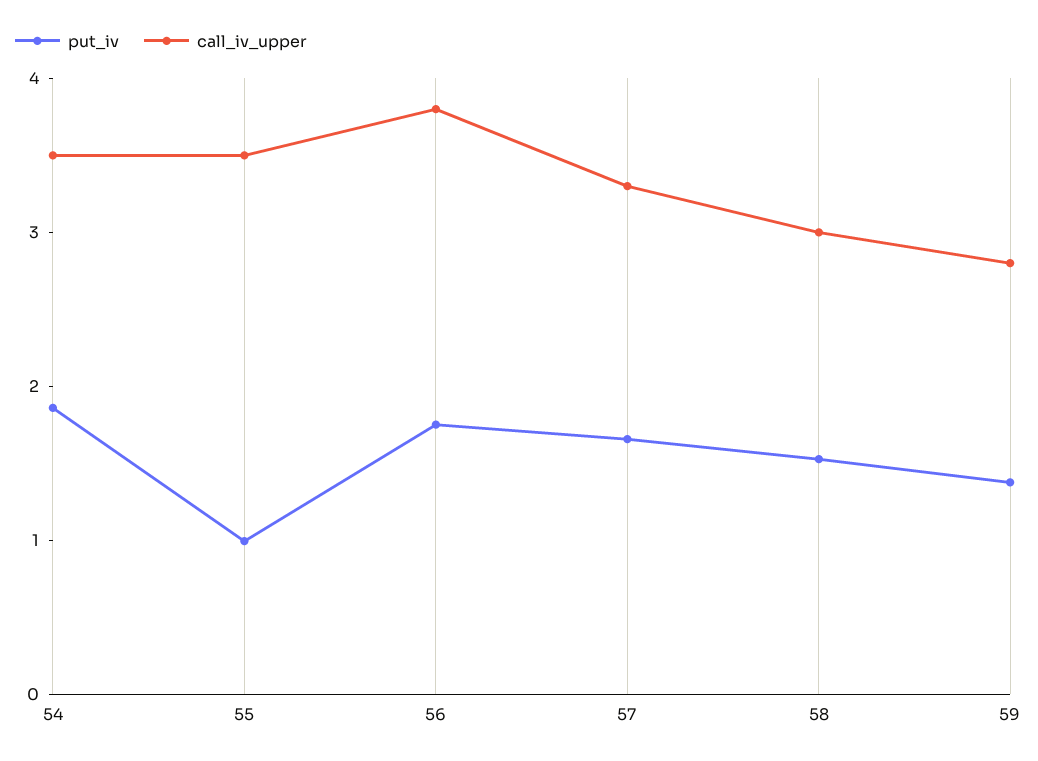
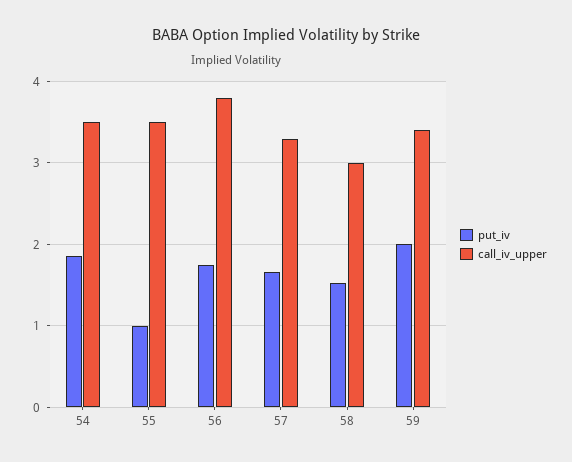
put_iv, 59: 1.4 -> 2
call_iv_upper, 59: 2.8 -> 3.4

